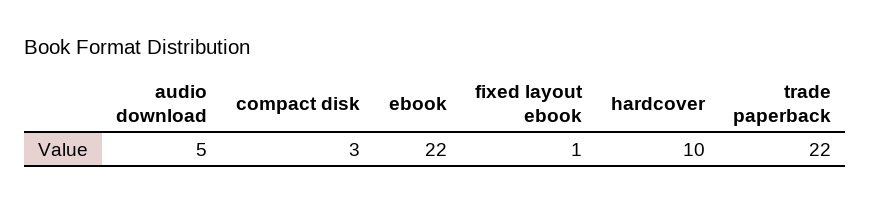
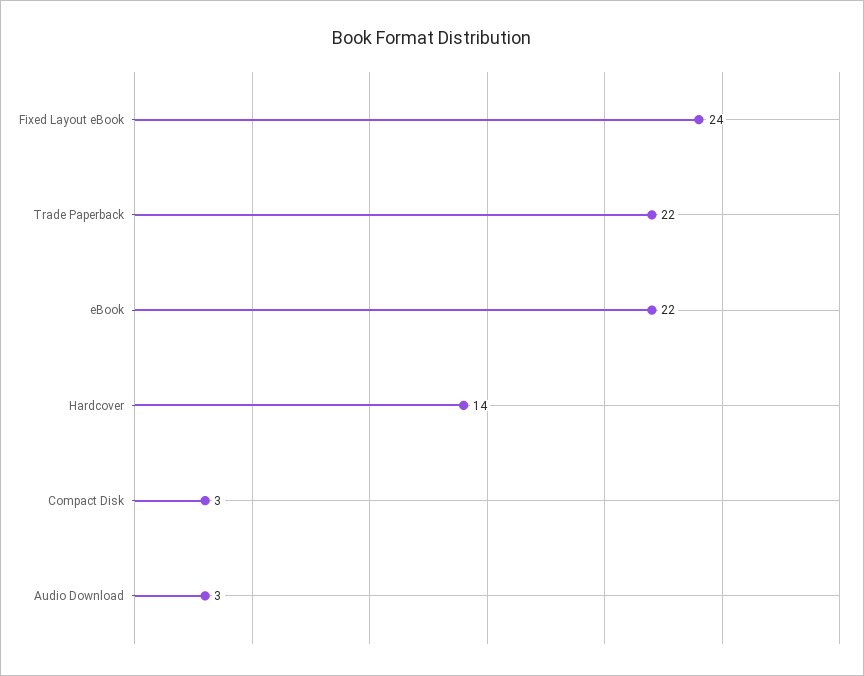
audio download: 5 -> 3
fixed layout ebook: 1 -> 24
hardcover: 10 -> 14

